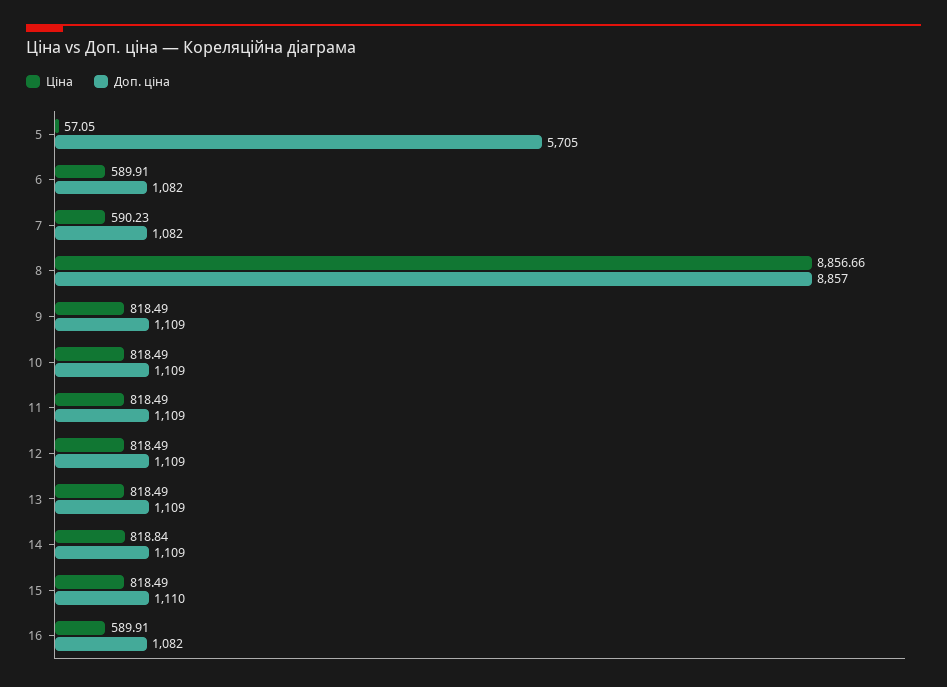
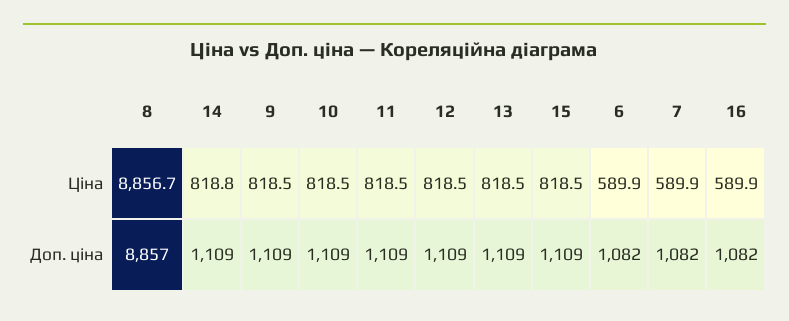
Ціна, 5: 57.05 -> none
Доп. ціна, 5: 5705 -> none
Ціна, 7: 590.23 -> 589.9
Доп. ціна, 15: 1110 -> 1109

